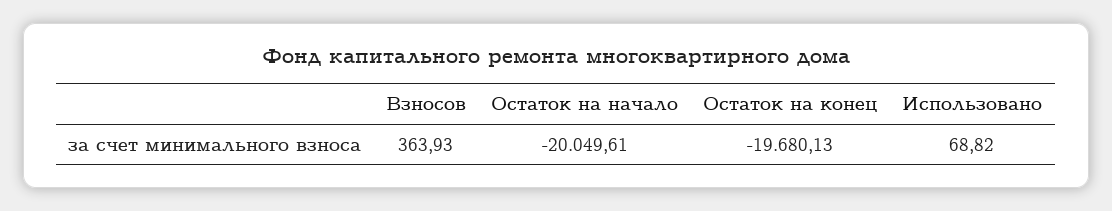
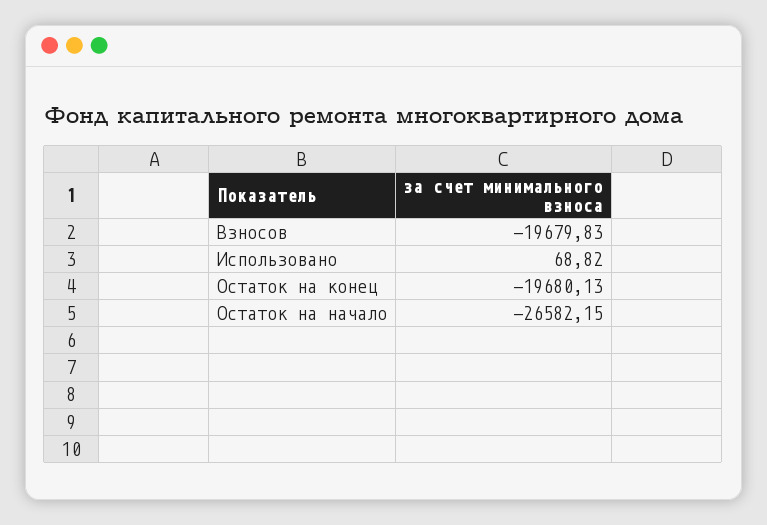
Взносов: 363.93 -> -19679.83
Остаток на начало: -20049.61 -> -26582.15

